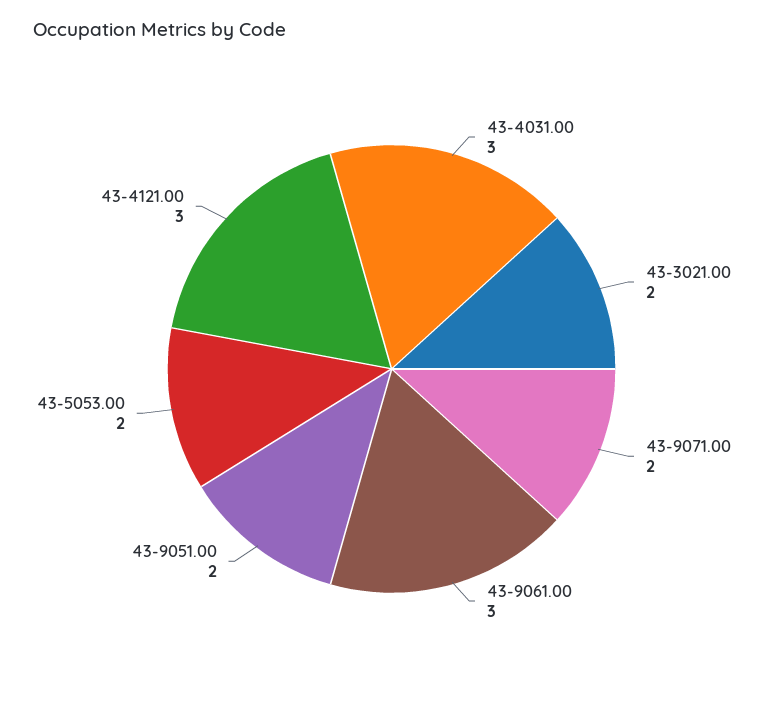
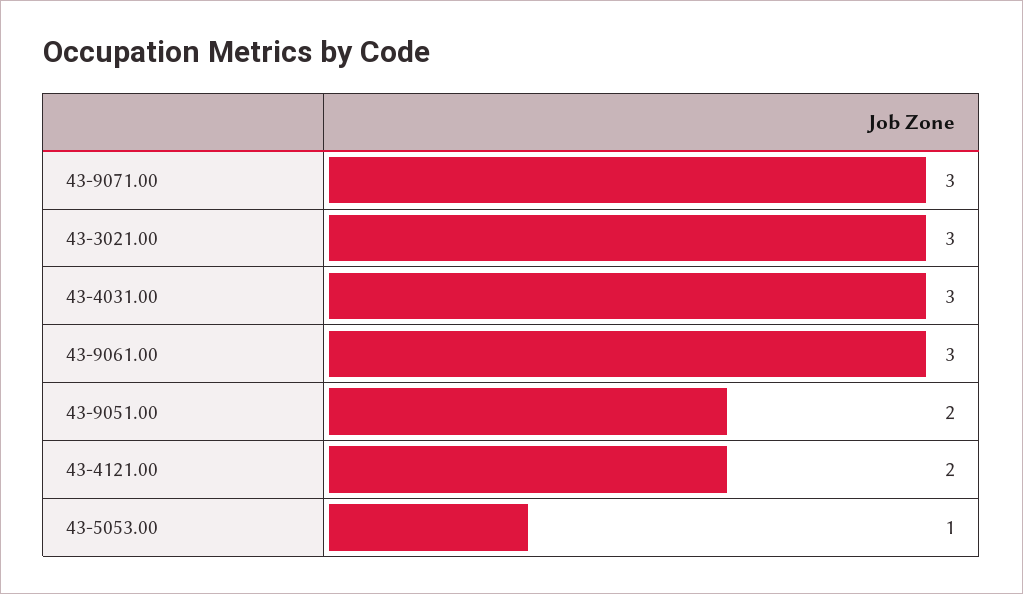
43-3021.00: 2 -> 3
43-9071.00: 2 -> 3
43-5053.00: 2 -> 1
43-4121.00: 3 -> 2

